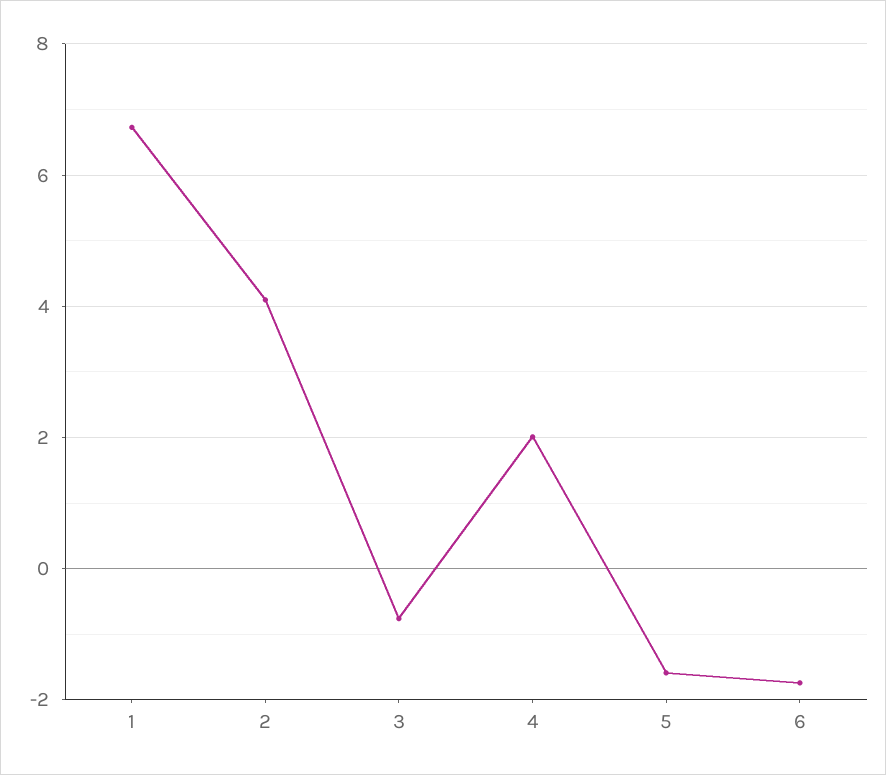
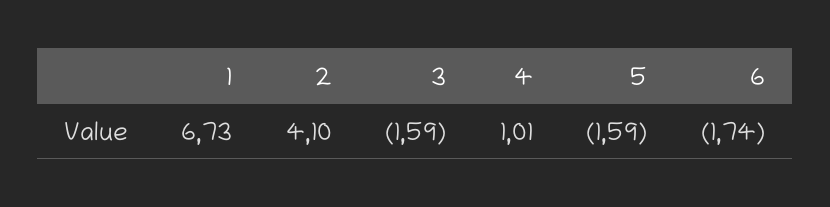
3: -0.8 -> -1.59
4: 2 -> 1.01

